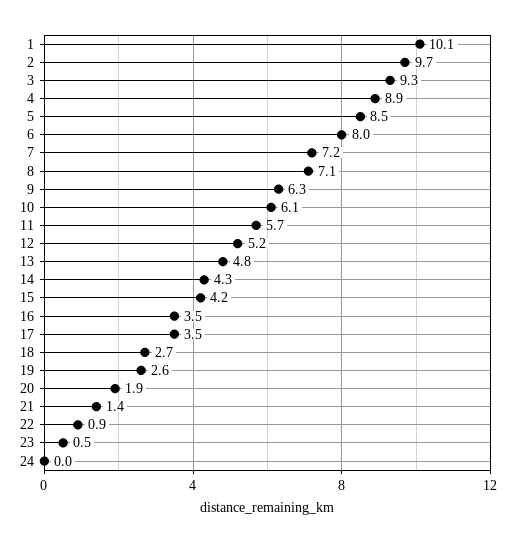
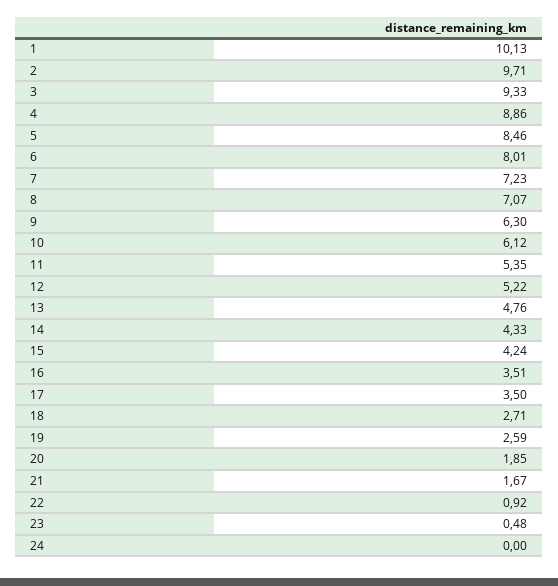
11: 5.7 -> 5.35
21: 1.4 -> 1.67

